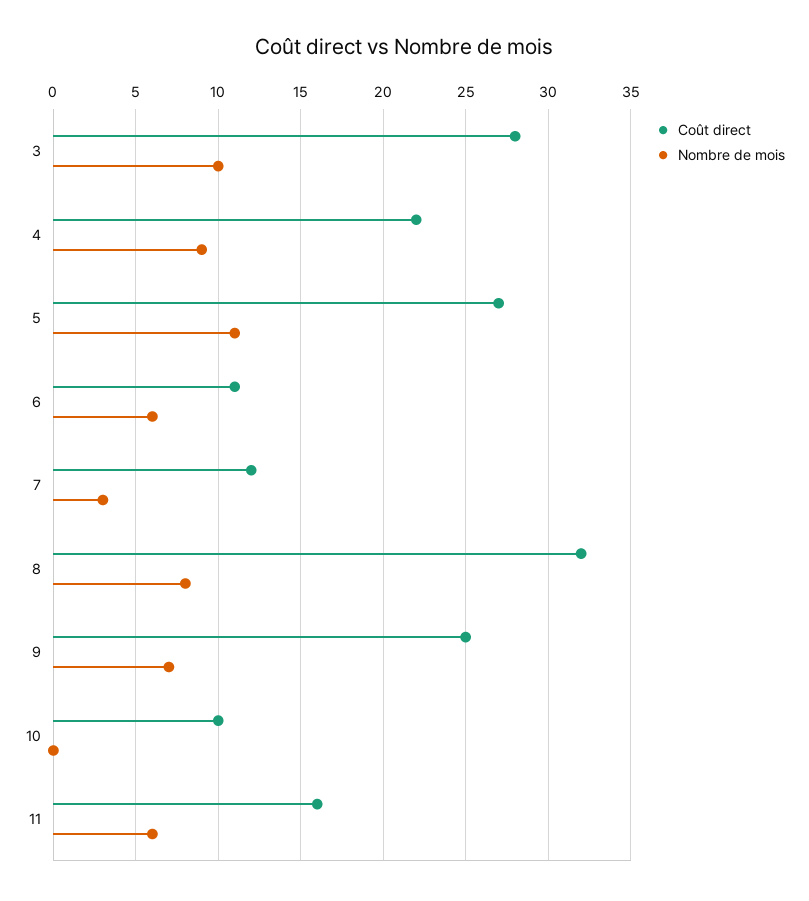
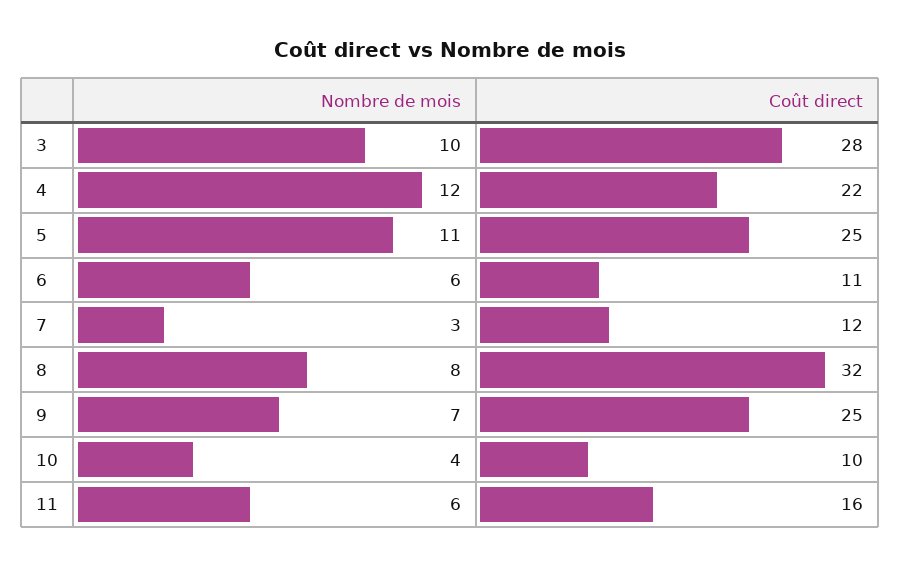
Nombre de mois, 4: 9 -> 12
Coût direct, 5: 27 -> 25
Nombre de mois, 10: 0 -> 4

